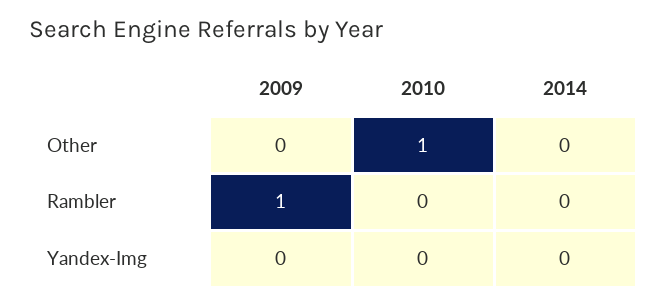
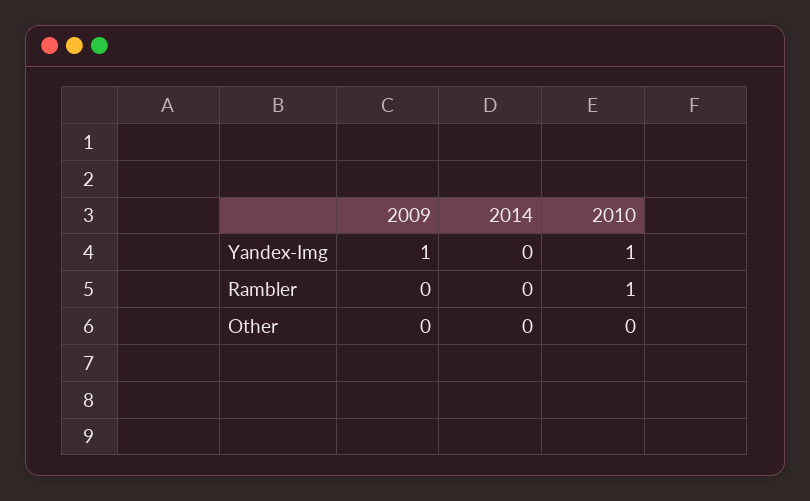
2010, Other: 1 -> 0
2009, Rambler: 1 -> 0
2010, Rambler: 0 -> 1
2009, Yandex-Img: 0 -> 1
2010, Yandex-Img: 0 -> 1

